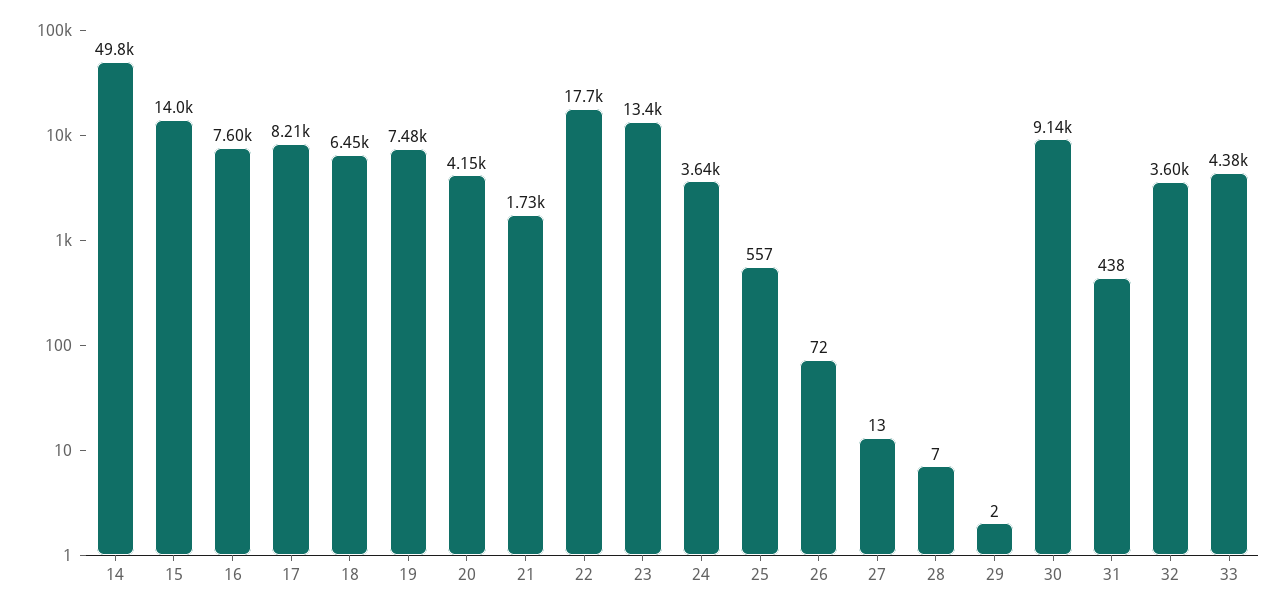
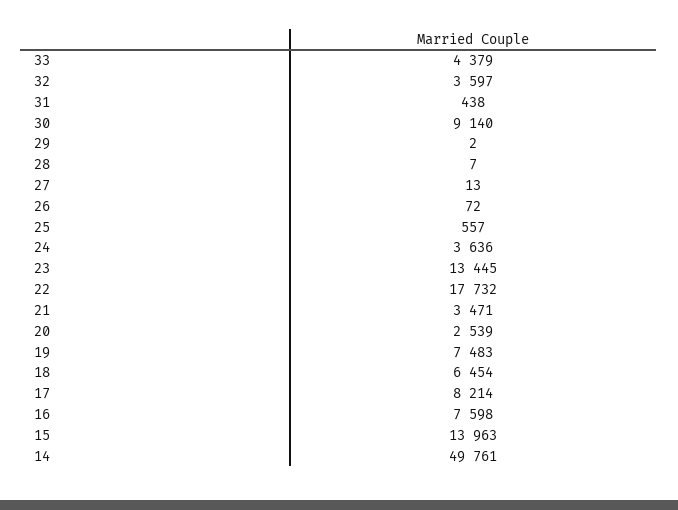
20: 4150 -> 2539
21: 1730 -> 3471

